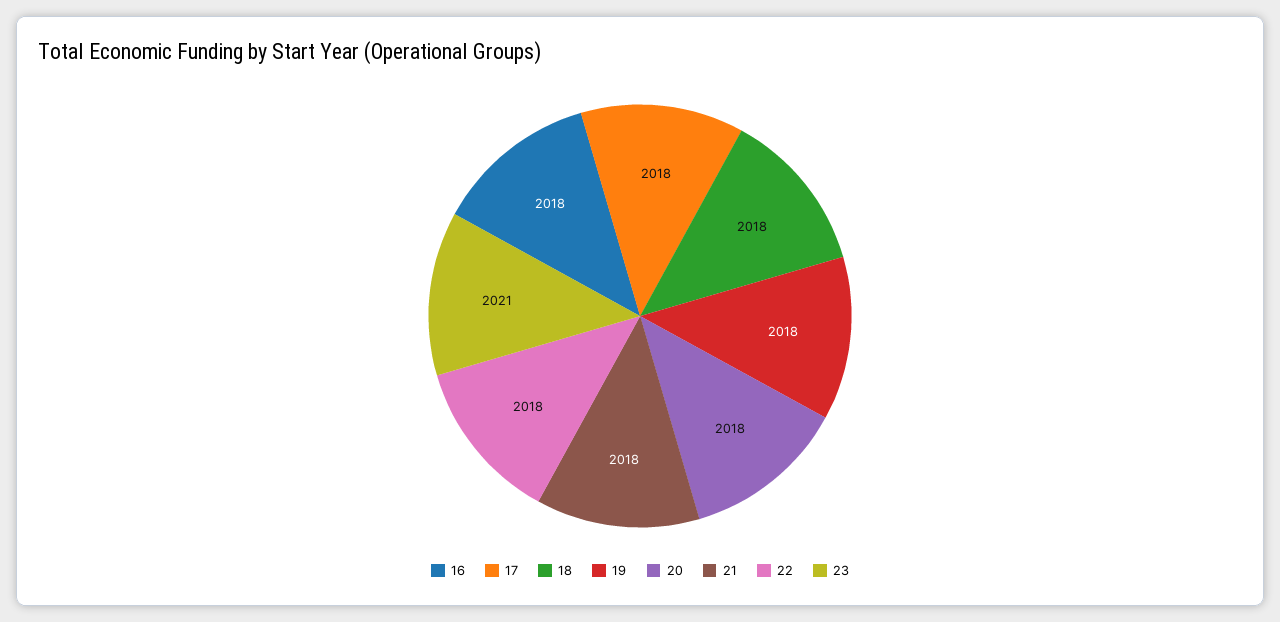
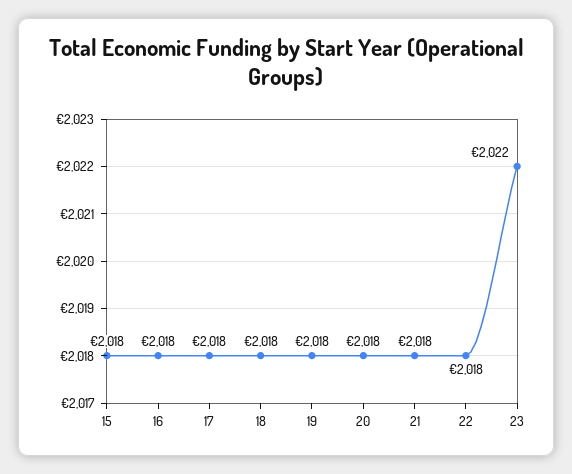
23: 2021 -> 2022
15: none -> 2018

